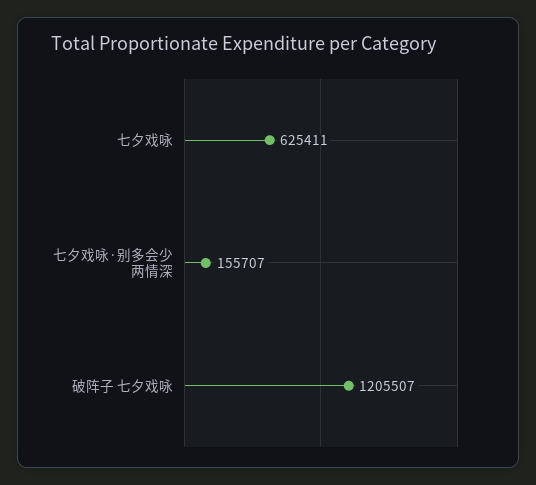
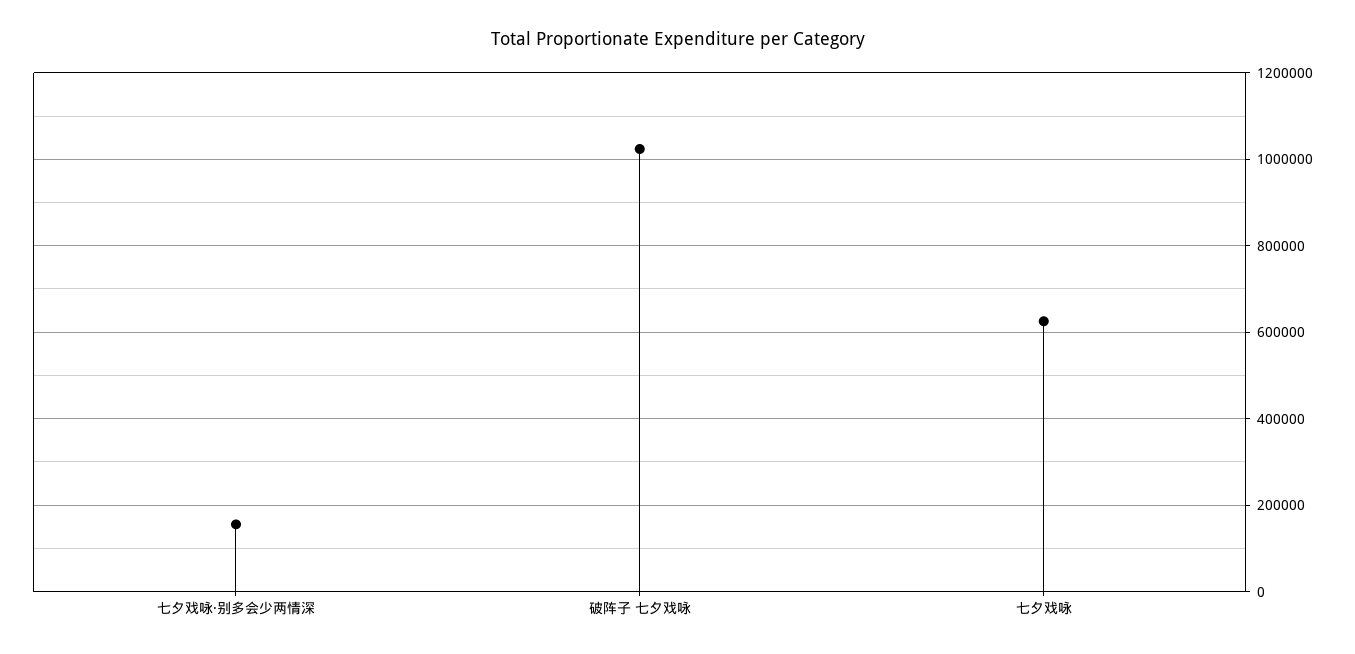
破阵子 七夕戏咏: 1205507 -> 1020000

